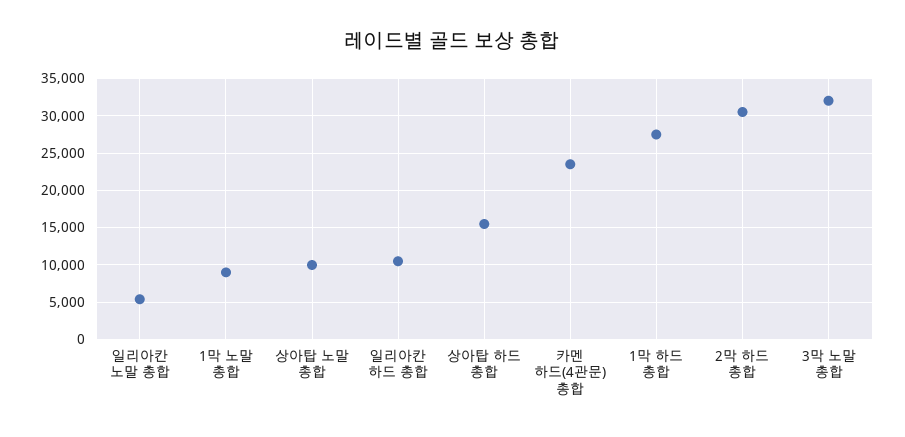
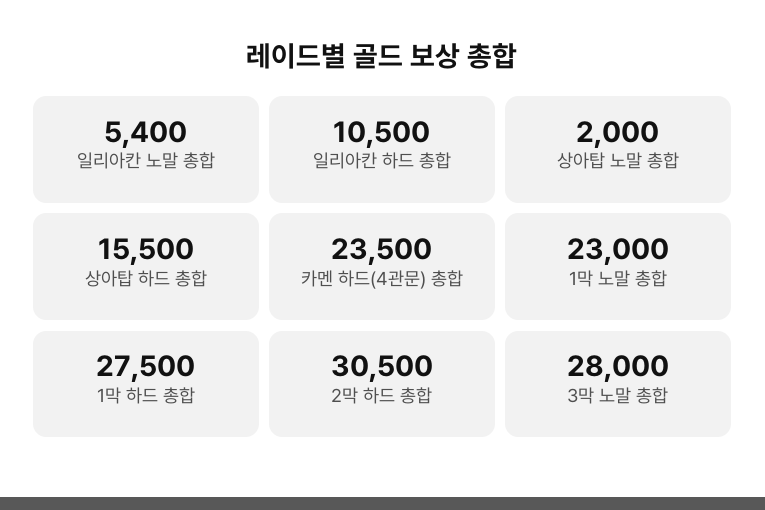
1막 노말 총합: 9000 -> 23000
상아탑 노말 총합: 10000 -> 2000
3막 노말 총합: 32000 -> 28000

